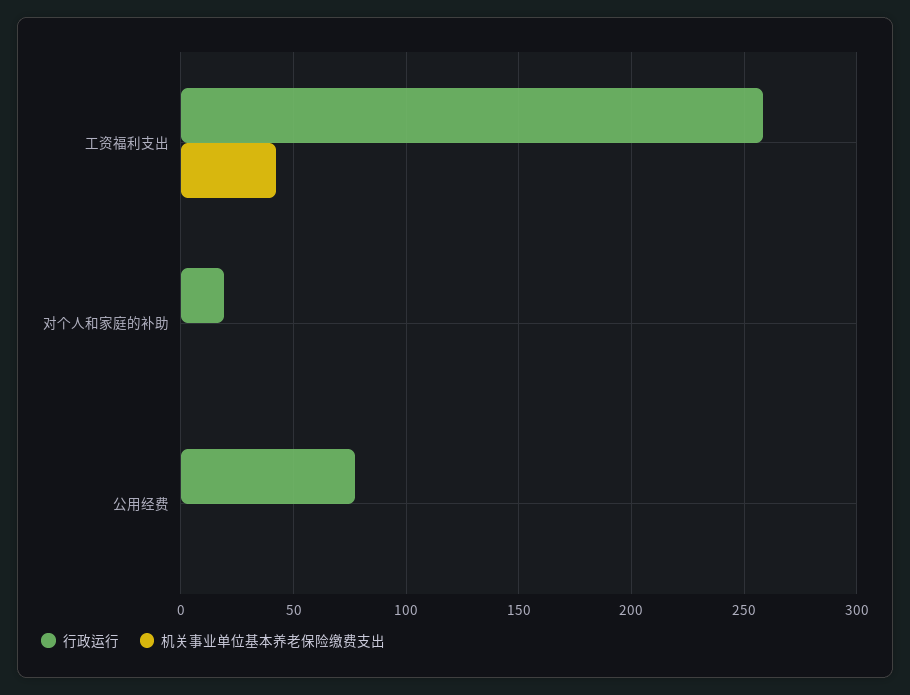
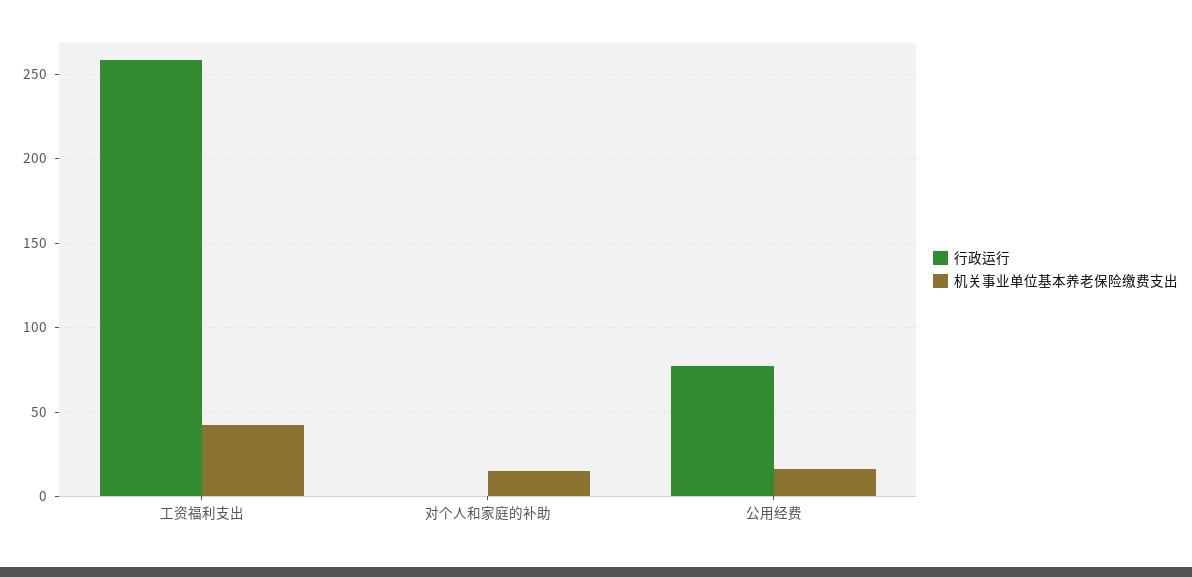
行政运行, 对个人和家庭的补助: 20 -> 0
机关事业单位基本养老保险缴费支出, 对个人和家庭的补助: 0 -> 15
机关事业单位基本养老保险缴费支出, 公用经费: 0 -> 15

